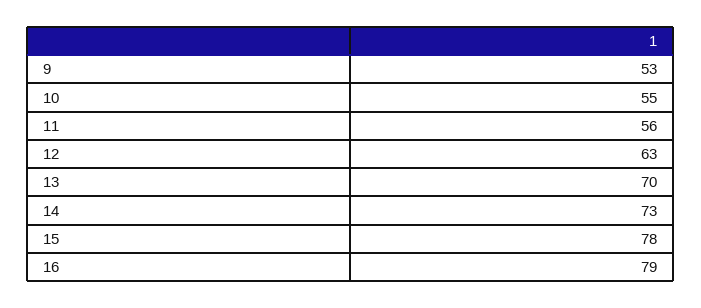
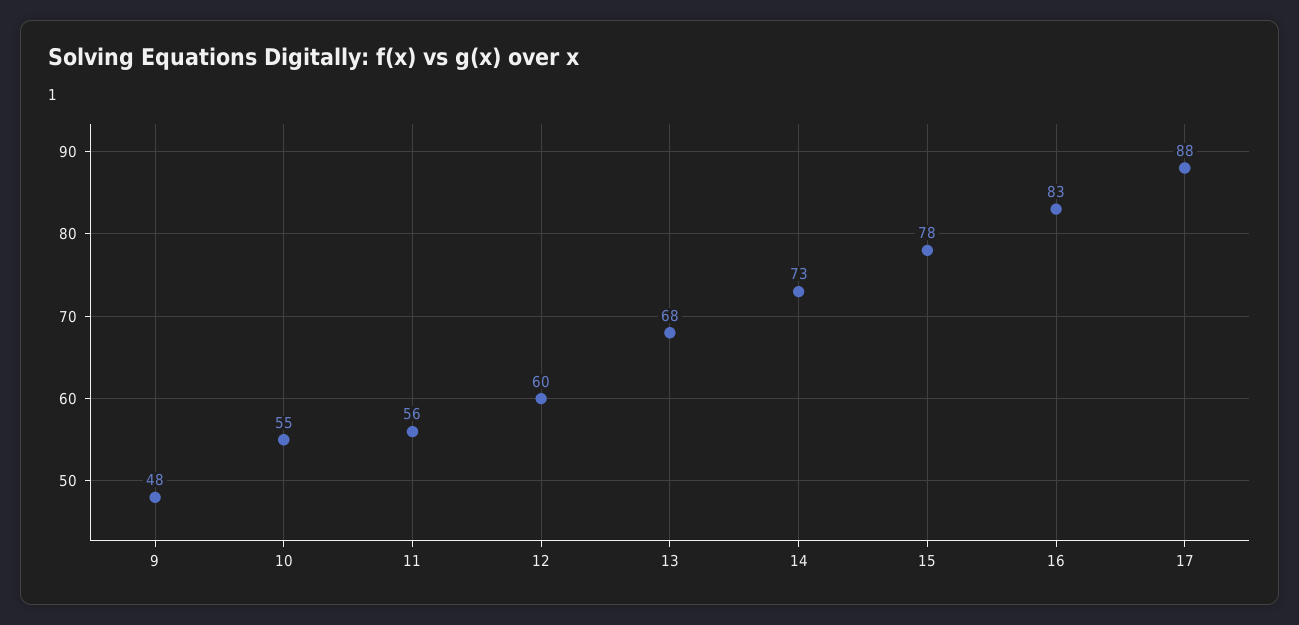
9: 53 -> 48
12: 63 -> 60
13: 70 -> 68
16: 79 -> 83
17: none -> 88

